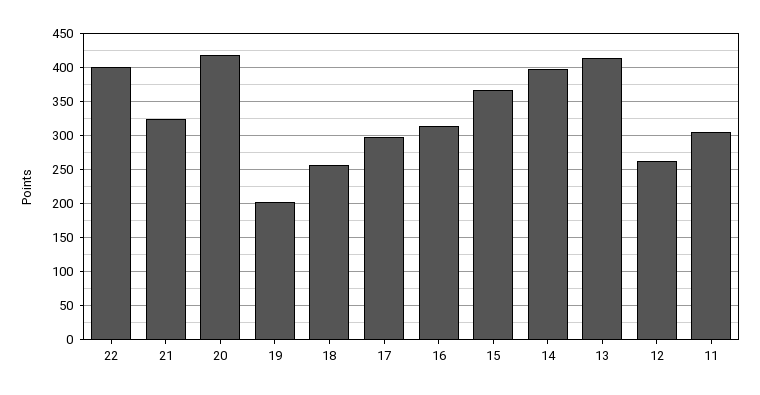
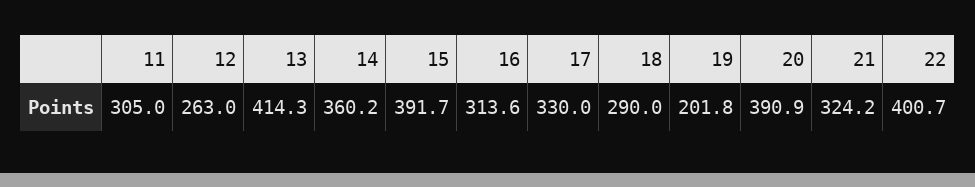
20: 420 -> 390.9
18: 260 -> 290
17: 300 -> 330
15: 370 -> 391.7
14: 400 -> 360.2

